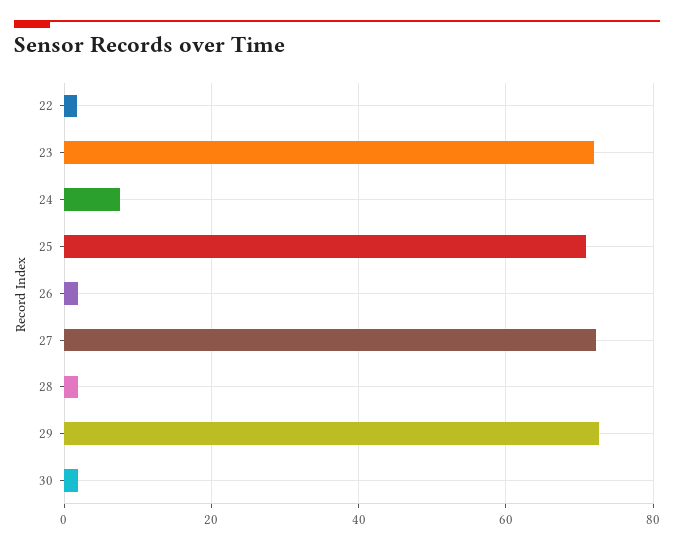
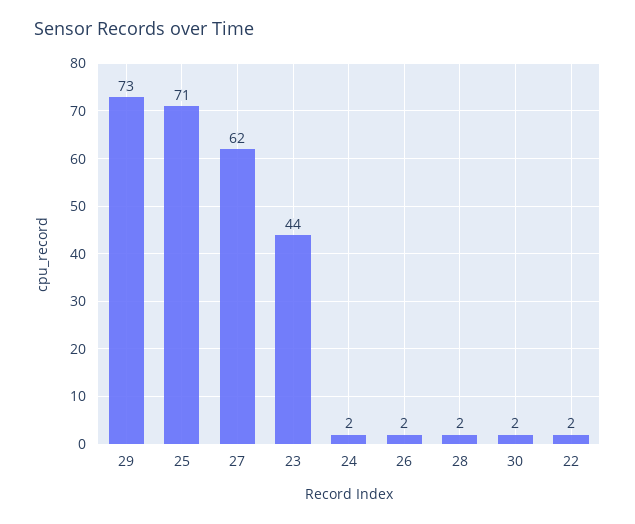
23: 72 -> 44
24: 8 -> 2
27: 72 -> 62

